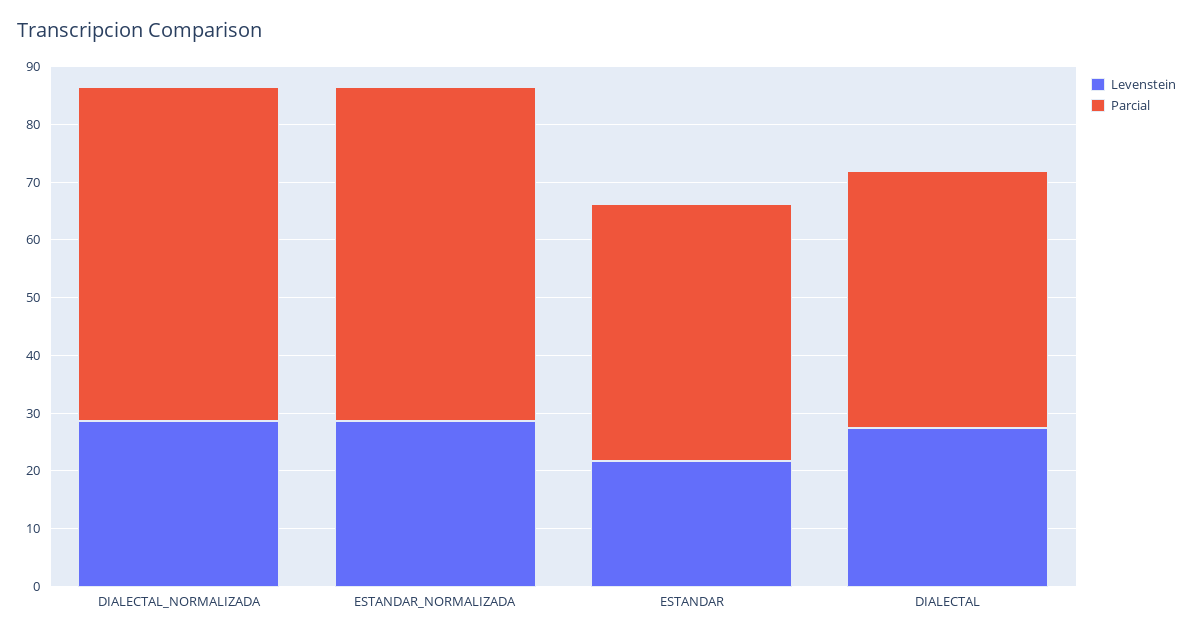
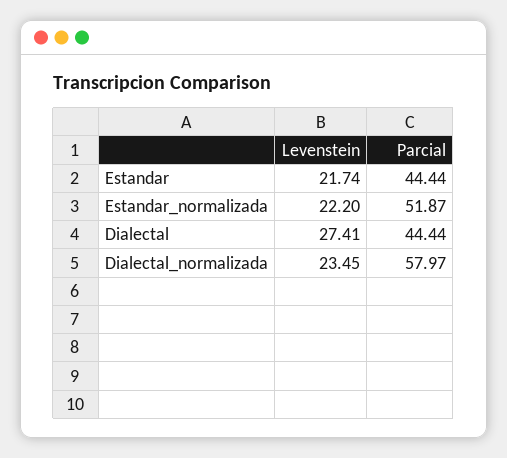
Levenstein, DIALECTAL_NORMALIZADA: 28 -> 23.45
Levenstein, ESTANDAR_NORMALIZADA: 28 -> 22.2
Parcial, ESTANDAR_NORMALIZADA: 58 -> 51.87

